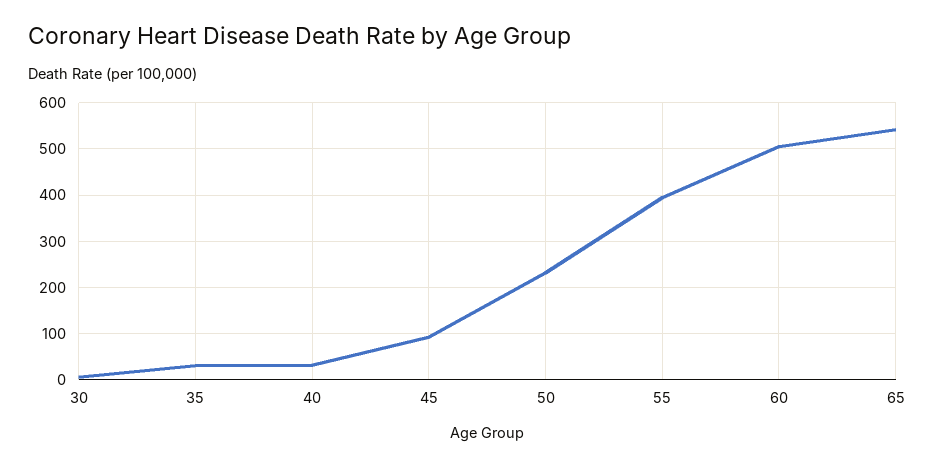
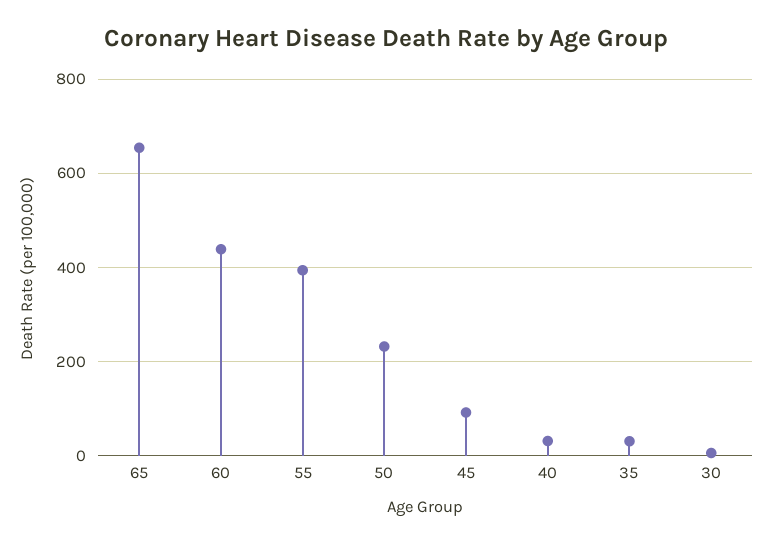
60: 500 -> 440
65: 540 -> 660

